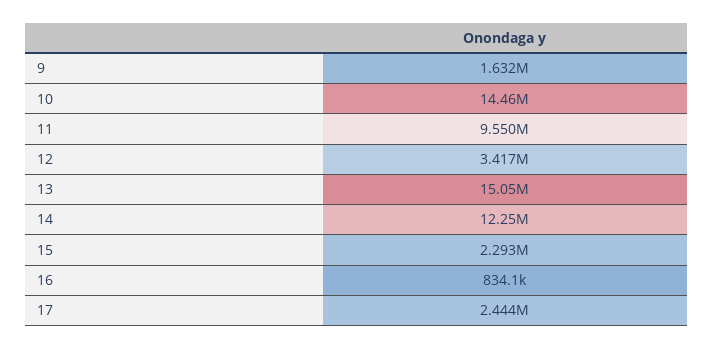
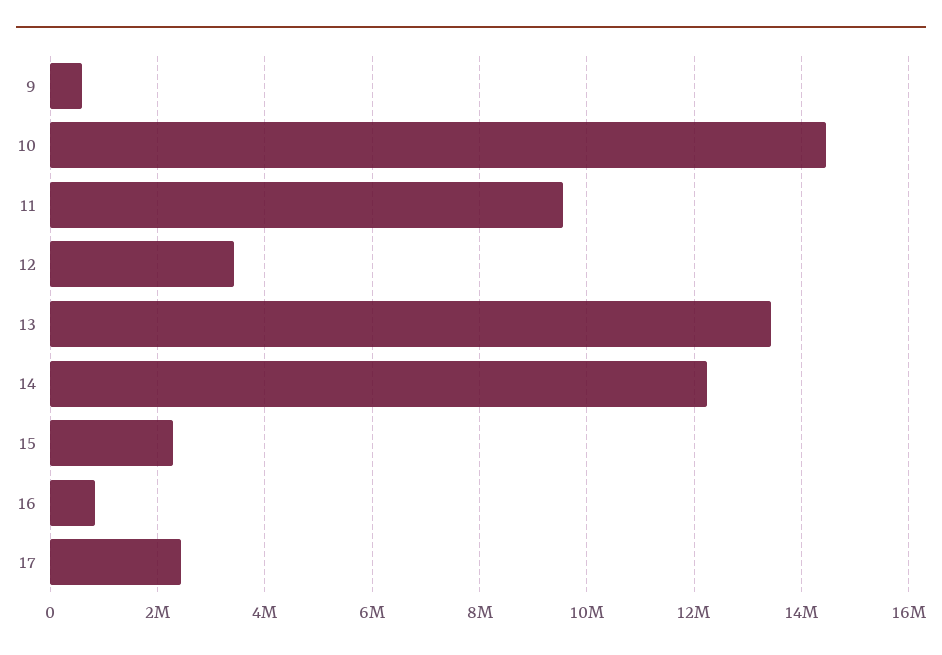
9: 1632000 -> 600000
13: 15050000 -> 13400000

